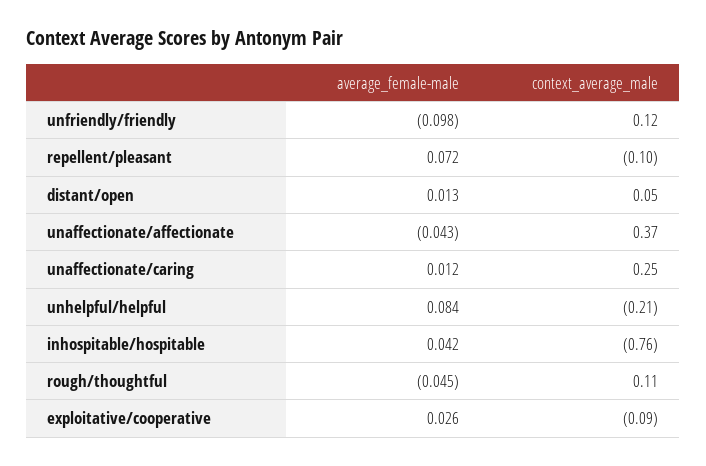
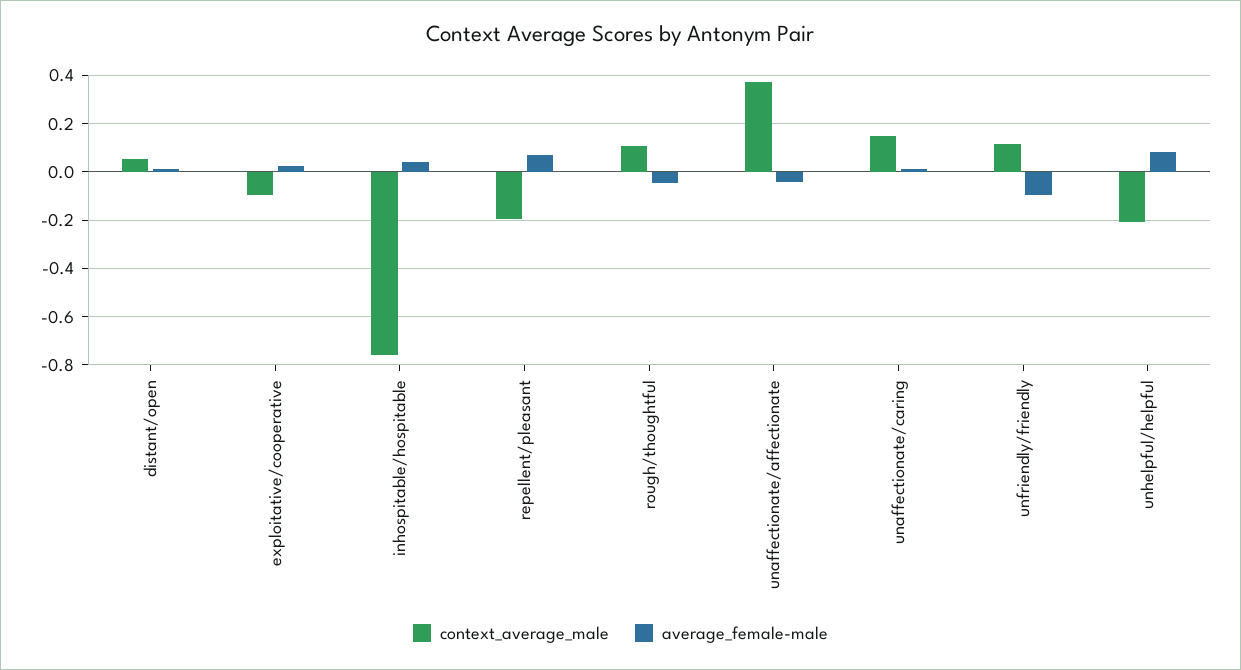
context_average_male, repellent/pleasant: -0.1 -> -0.2
context_average_male, unaffectionate/caring: 0.25 -> 0.15

